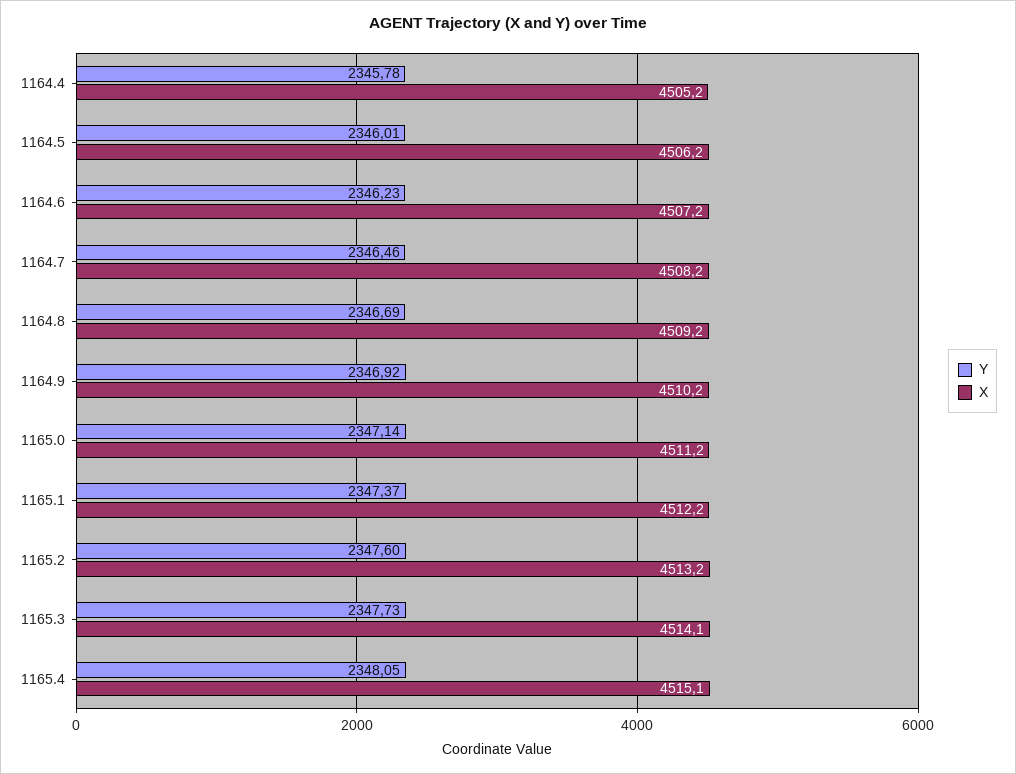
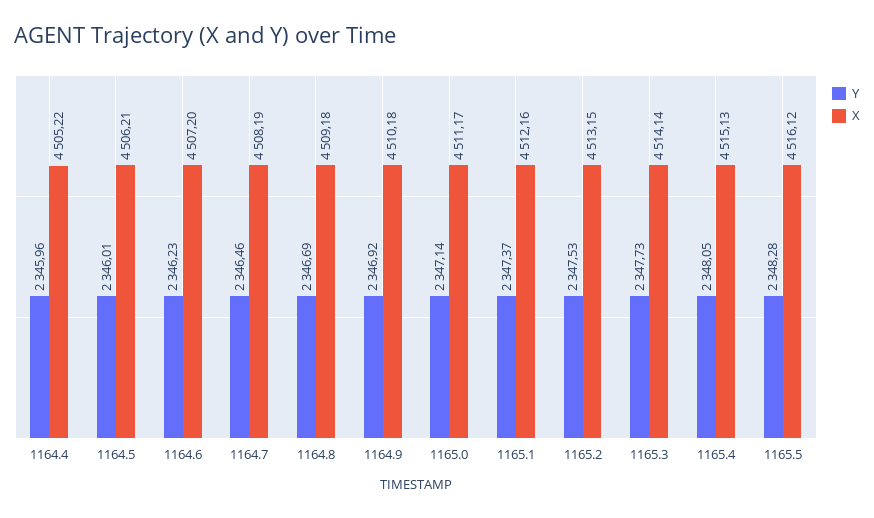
Y, 1164.4: 2345.78 -> 2345.96
Y, 1165.2: 2347.6 -> 2347.53
Y, 1165.5: none -> 2348.28
X, 1165.5: none -> 4516.12

